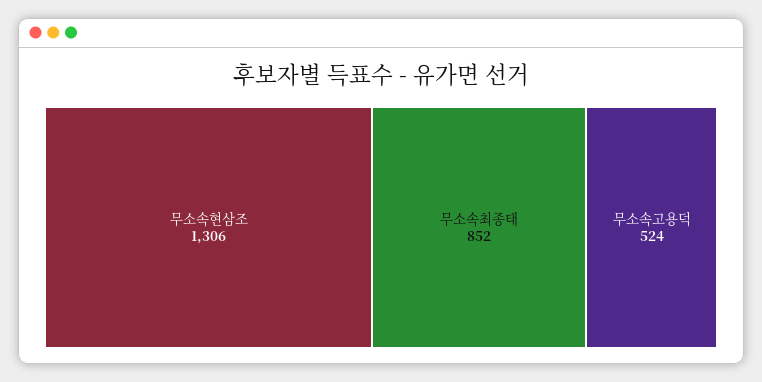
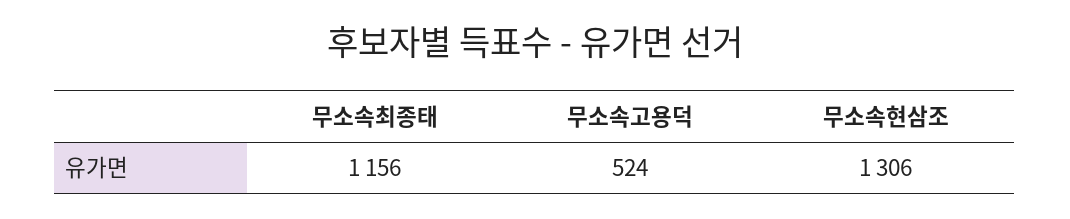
무소속최종태: 852 -> 1156

